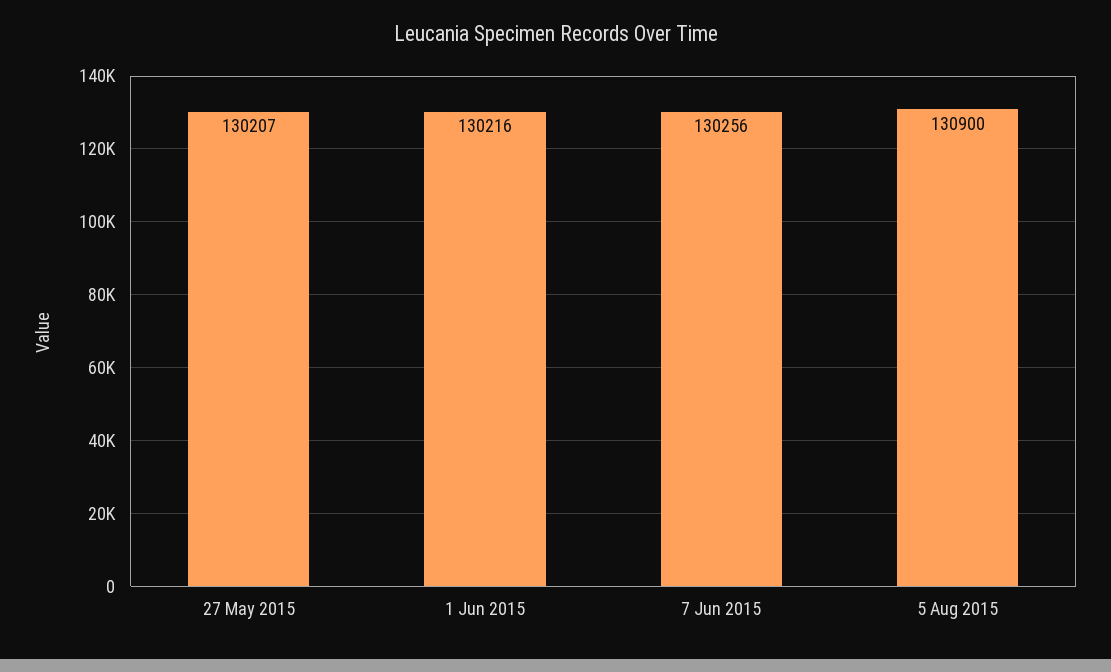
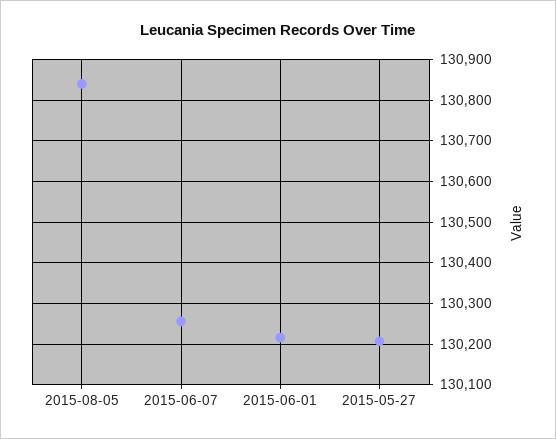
5 Aug 2015: 130900 -> 130840

